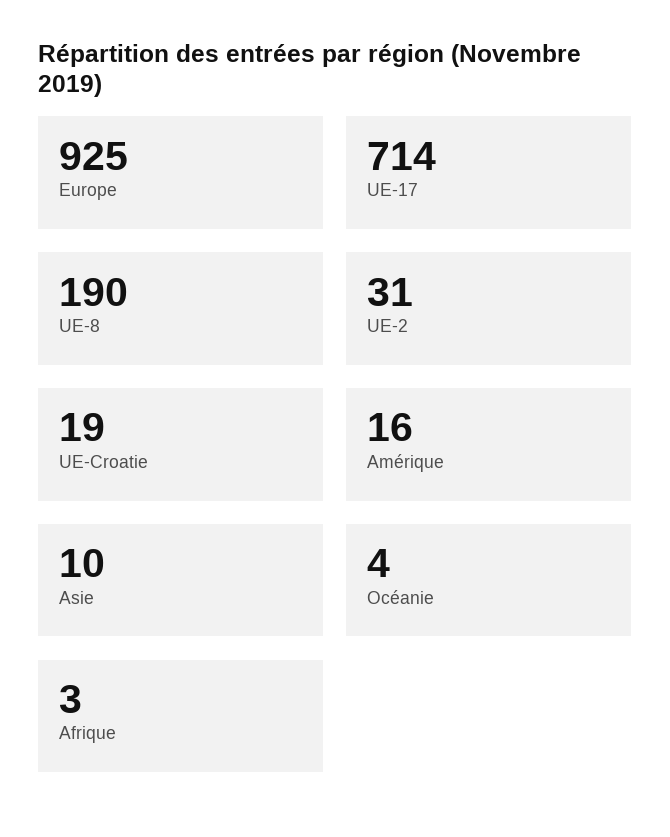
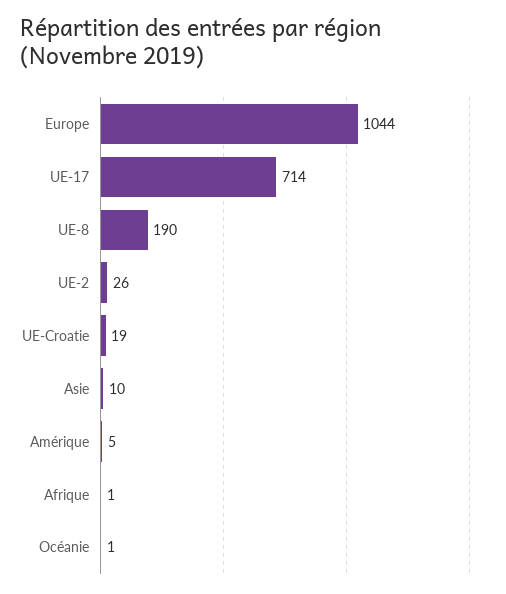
Europe: 925 -> 1044
UE-2: 31 -> 26
Amérique: 16 -> 5
Océanie: 4 -> 1
Afrique: 3 -> 1

